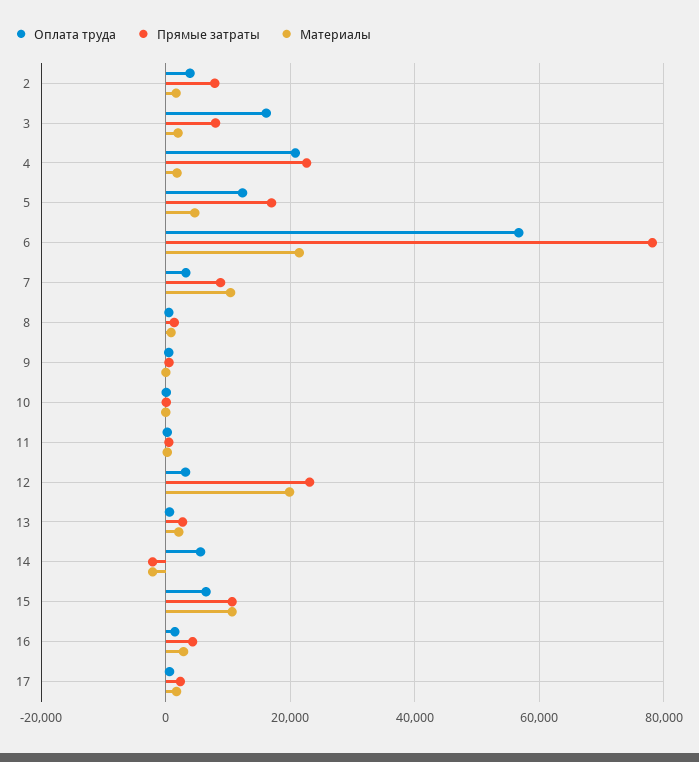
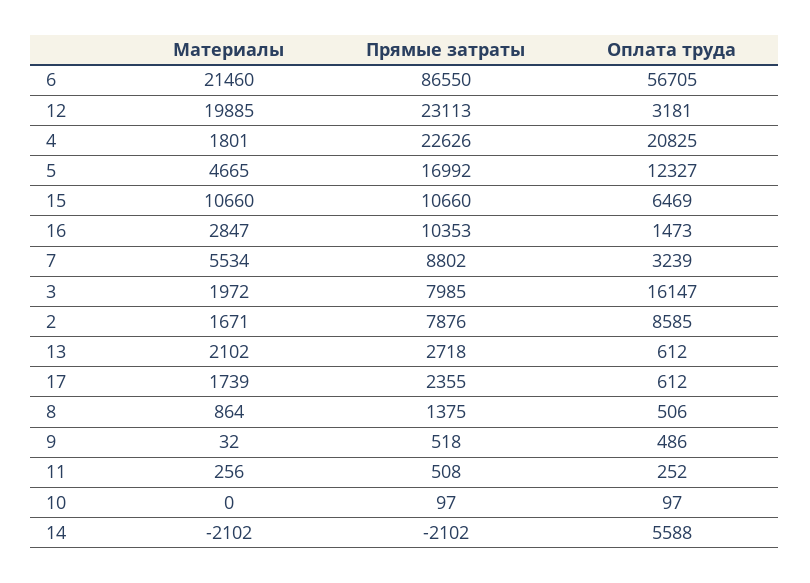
Оплата труда, 2: 4000 -> 8585
Прямые затраты, 6: 78000 -> 86550
Материалы, 7: 10000 -> 5534
Прямые затраты, 16: 4000 -> 10353

